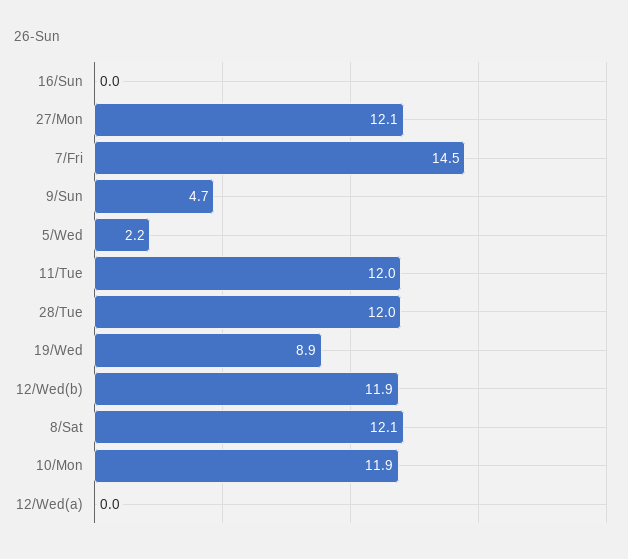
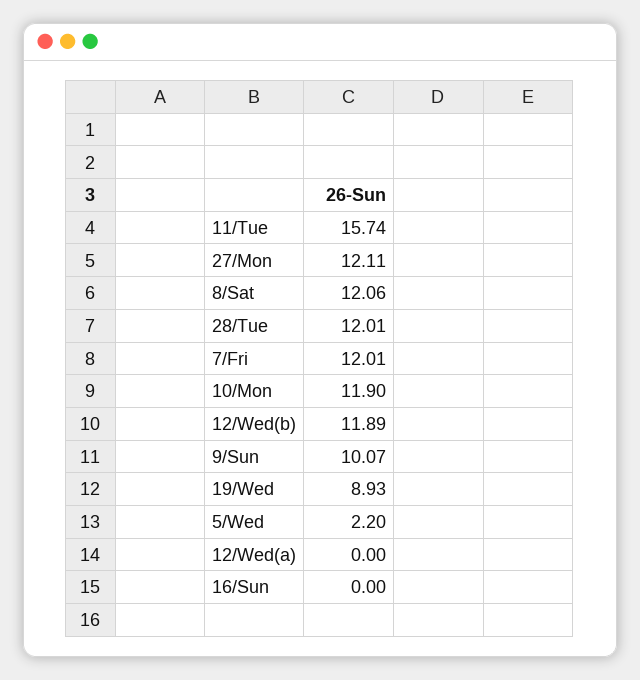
7/Fri: 14.5 -> 12.01
9/Sun: 4.7 -> 10.07
11/Tue: 12 -> 15.74

